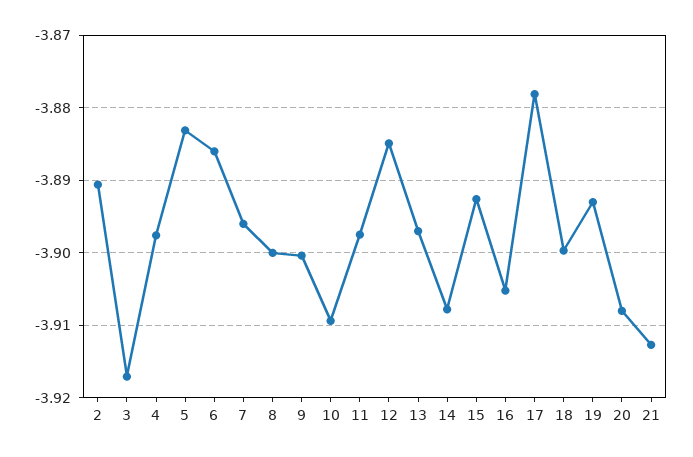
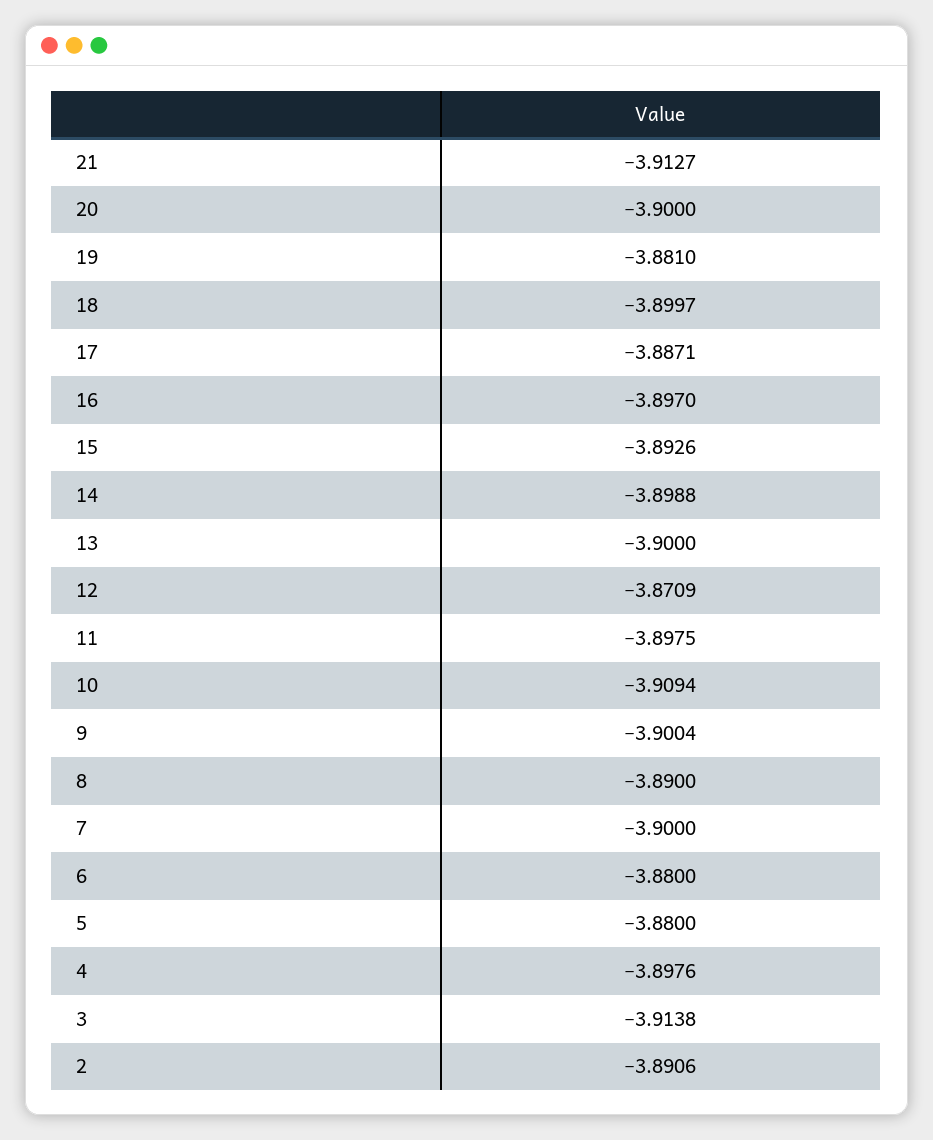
3: -3.917 -> -3.9138
5: -3.883 -> -3.88
6: -3.886 -> -3.88
7: -3.896 -> -3.9
8: -3.9 -> -3.89
12: -3.885 -> -3.8709
13: -3.897 -> -3.9
14: -3.908 -> -3.8988
16: -3.905 -> -3.897
17: -3.878 -> -3.8871
19: -3.893 -> -3.881
20: -3.908 -> -3.9

